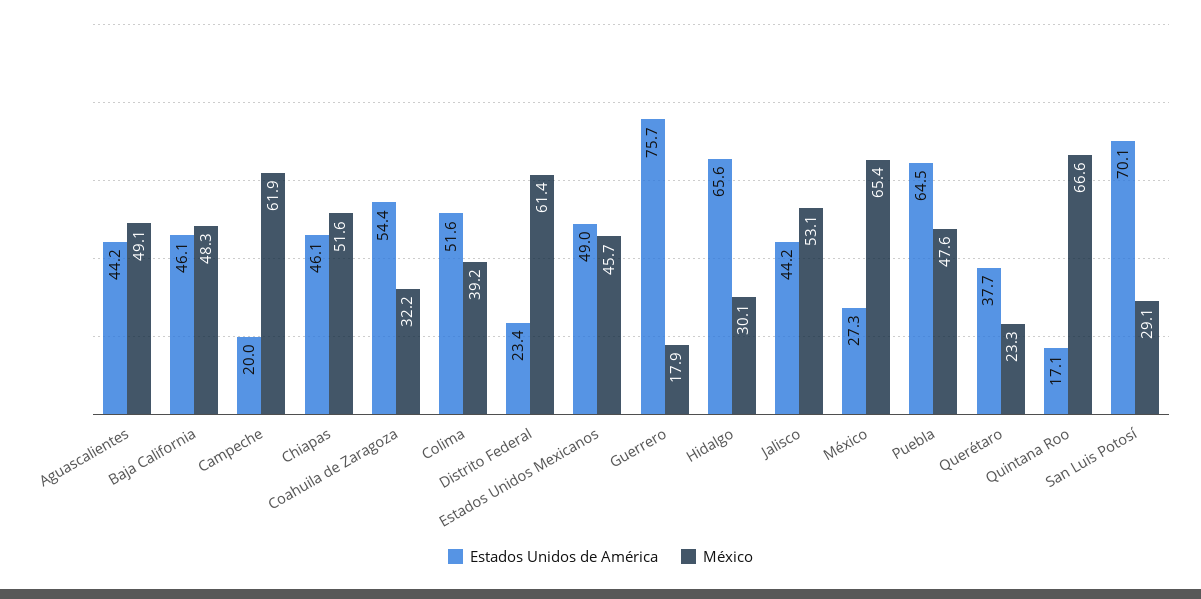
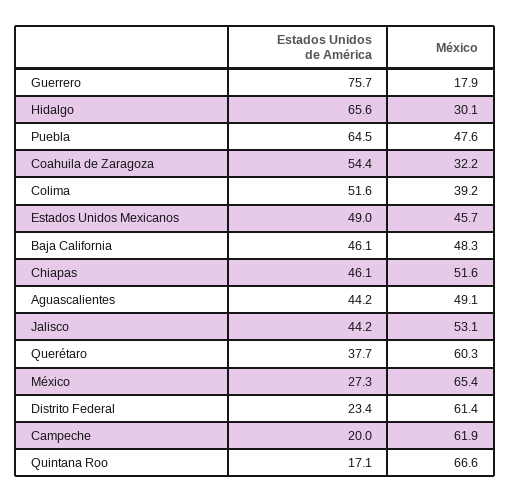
México, Querétaro: 23.3 -> 60.3
Estados Unidos de América, San Luis Potosí: 70.1 -> none
México, San Luis Potosí: 29.1 -> none

